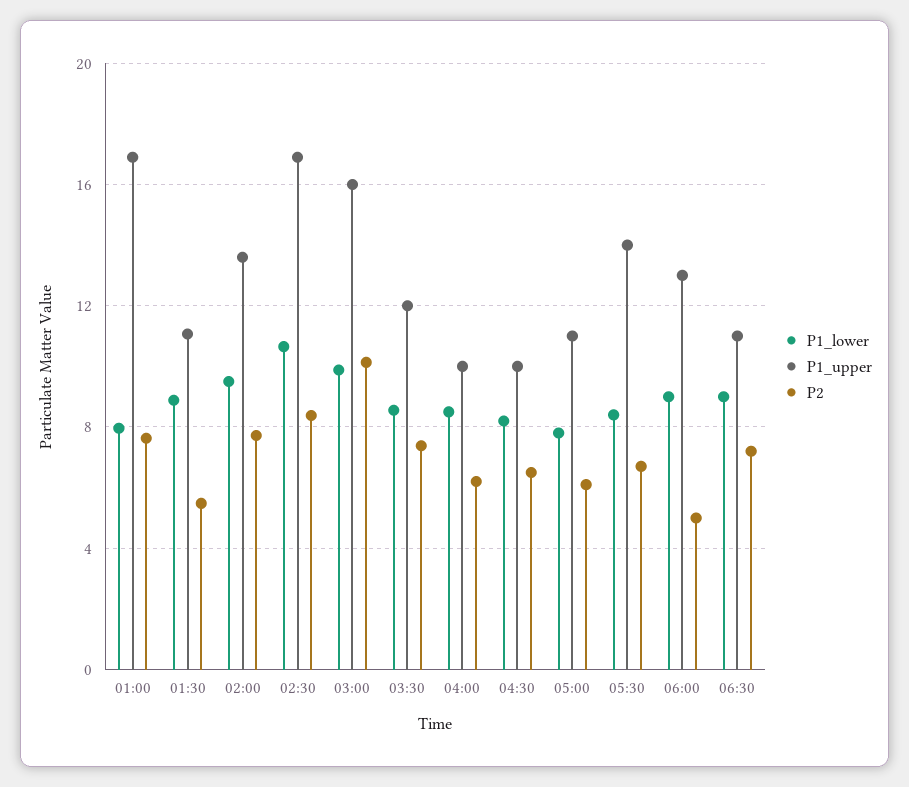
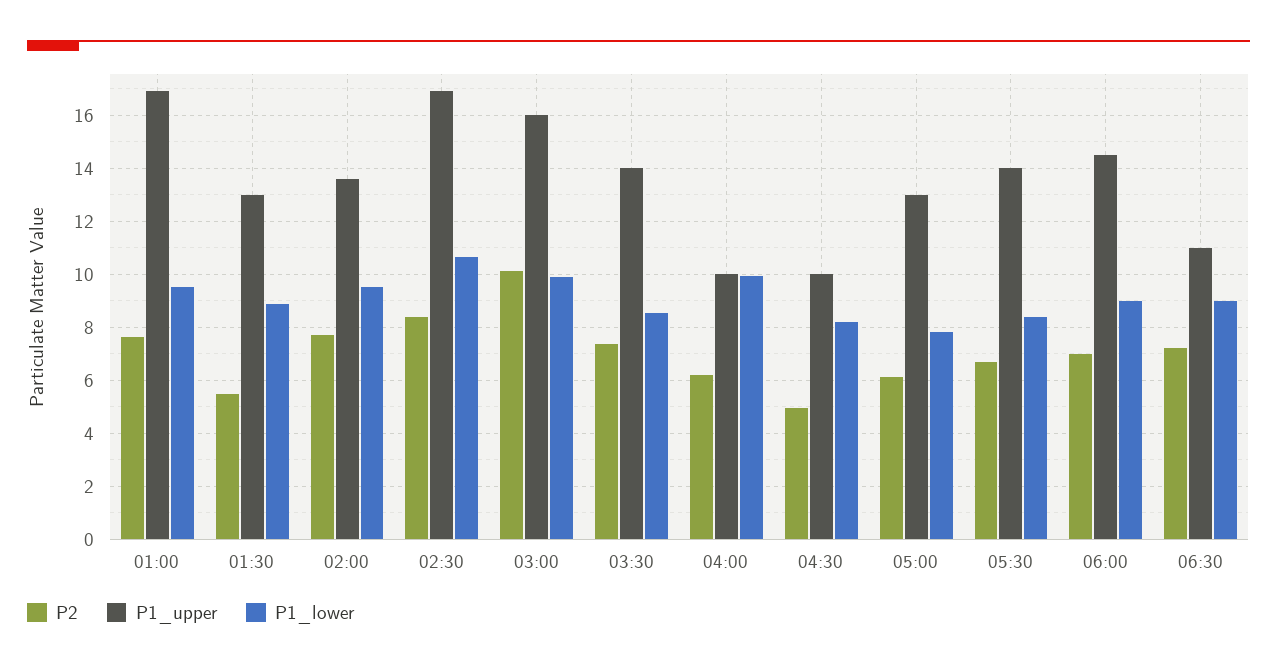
P1_lower, 01:00: 8 -> 9.5
P1_upper, 01:30: 11 -> 13
P1_upper, 03:30: 12 -> 14
P1_lower, 04:00: 8.5 -> 10
P2, 04:30: 6.5 -> 5
P1_upper, 05:00: 11 -> 13
P1_upper, 06:00: 13 -> 14.5
P2, 06:00: 5 -> 7

